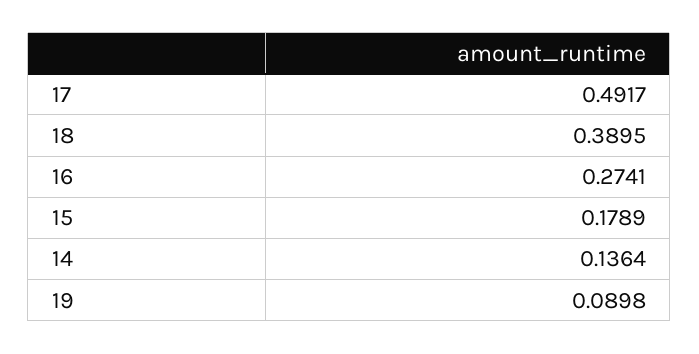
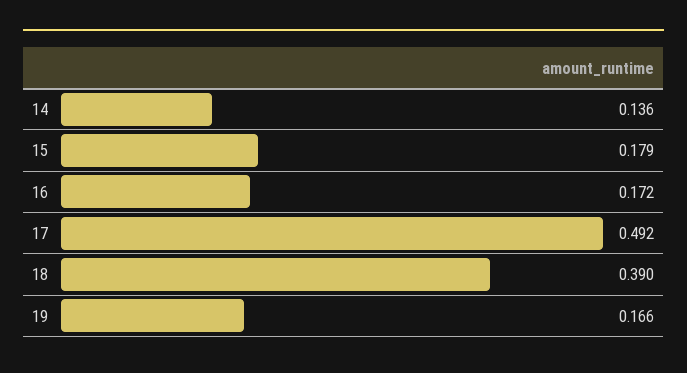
16: 0.2741 -> 0.172
19: 0.0898 -> 0.166

